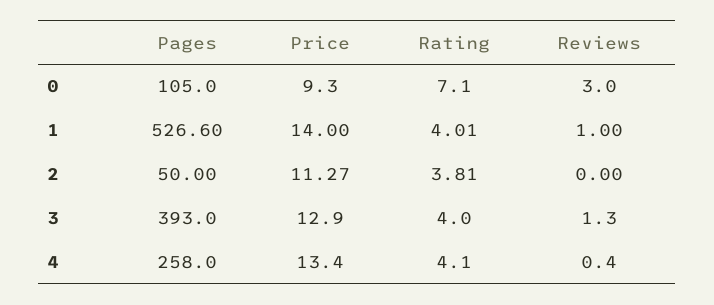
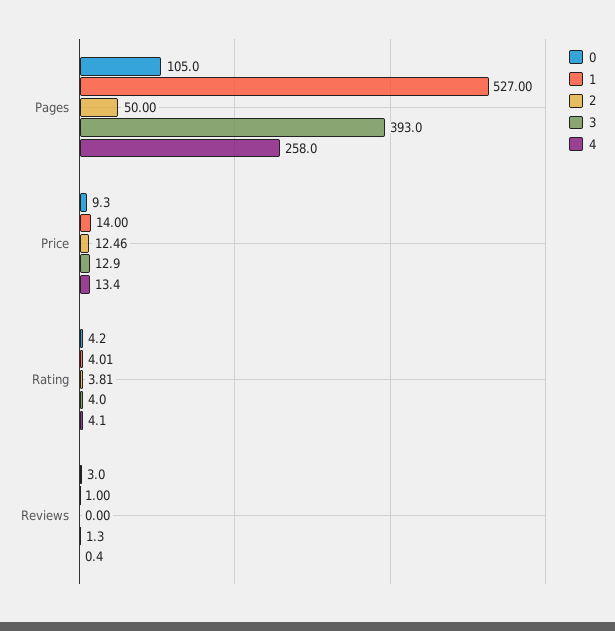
0, Rating: 7.1 -> 4.2
1, Pages: 526.6 -> 527
2, Price: 11.27 -> 12.46

